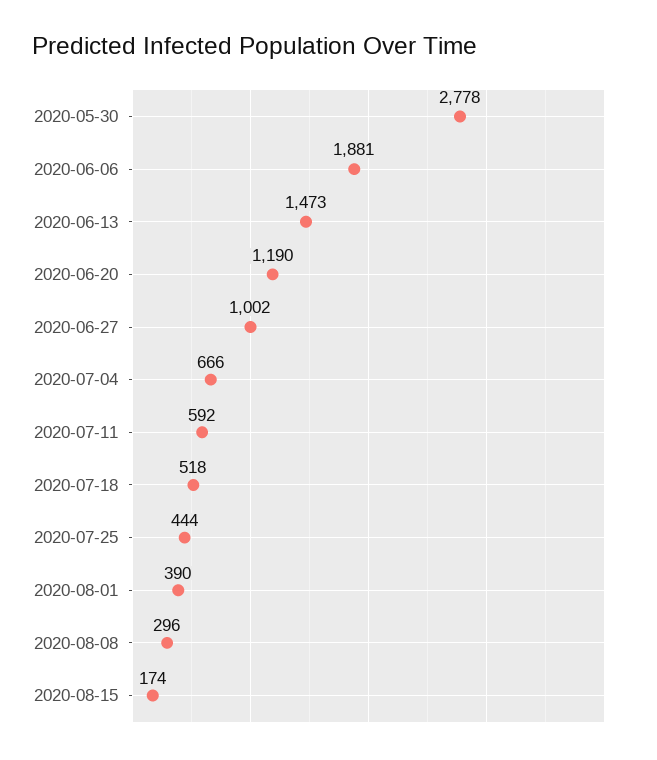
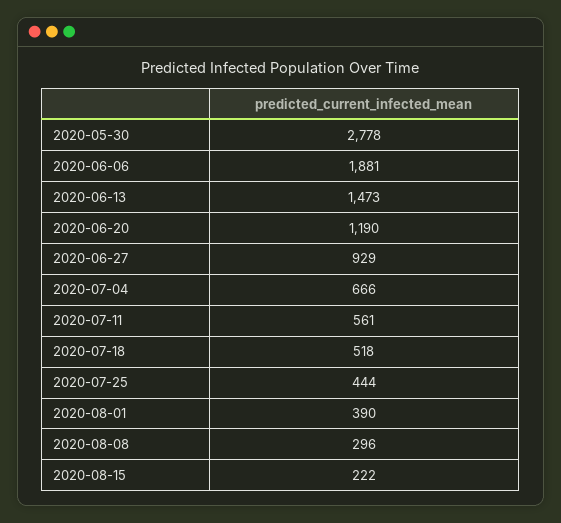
2020-06-27: 1002 -> 929
2020-07-11: 592 -> 561
2020-08-15: 174 -> 222

